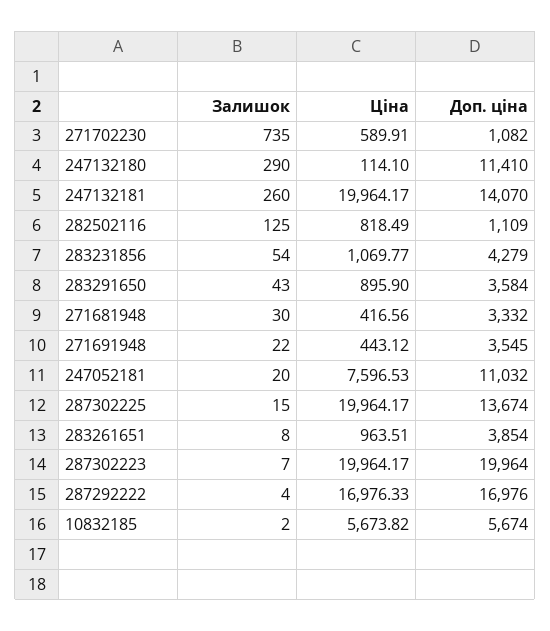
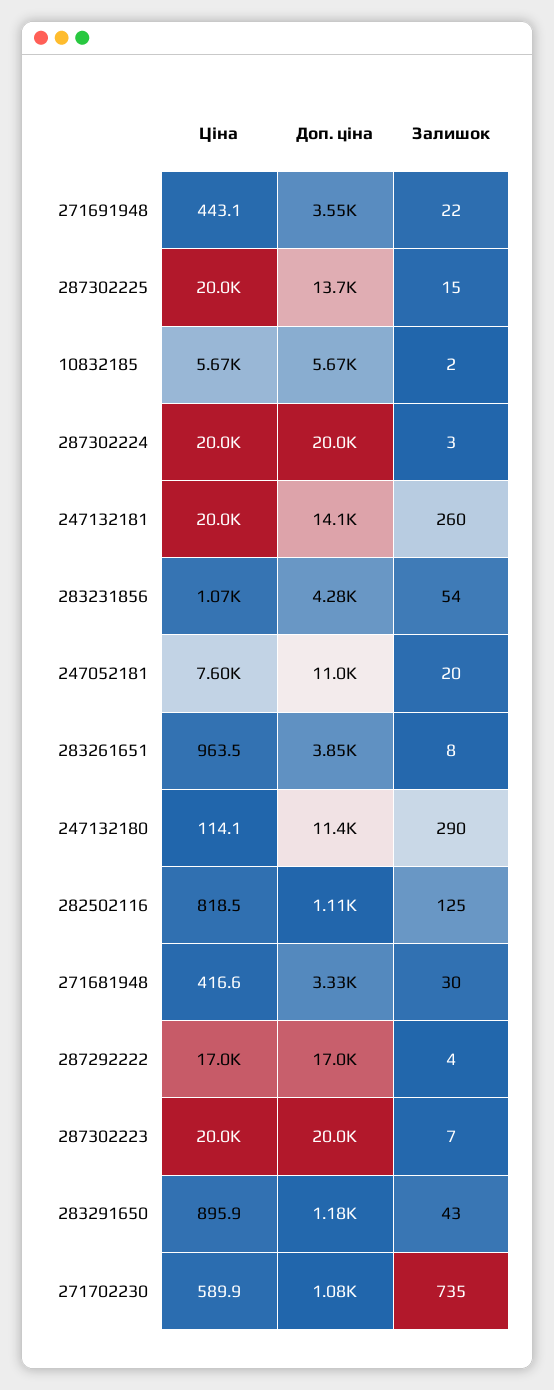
Доп. ціна, 283291650: 3584 -> 1180
Ціна, 287302224: none -> 20000
Доп. ціна, 287302224: none -> 20000
Залишок, 287302224: none -> 3

